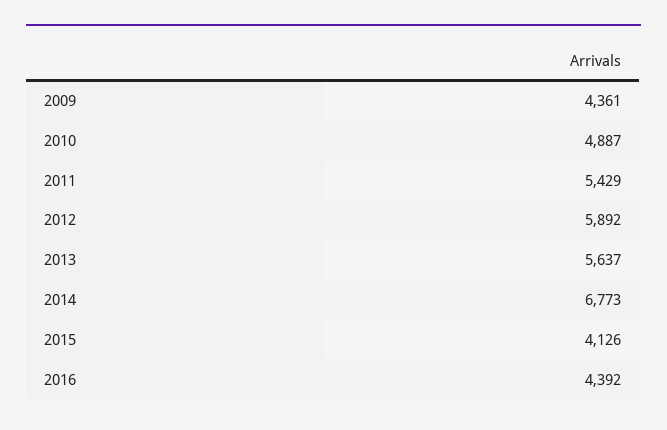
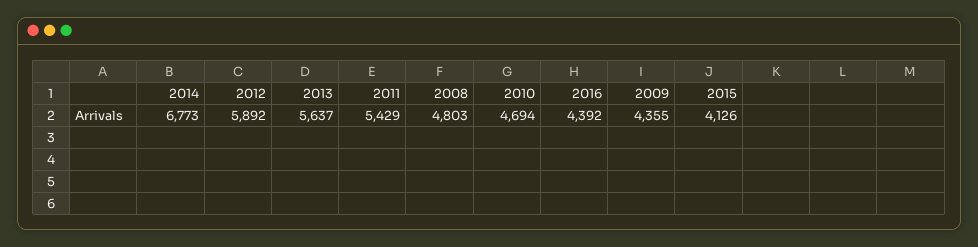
2009: 4361 -> 4355
2010: 4887 -> 4694
2008: none -> 4803

